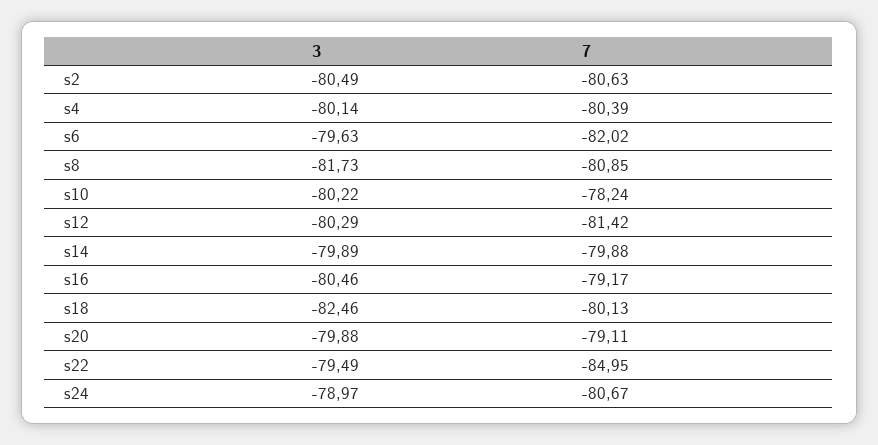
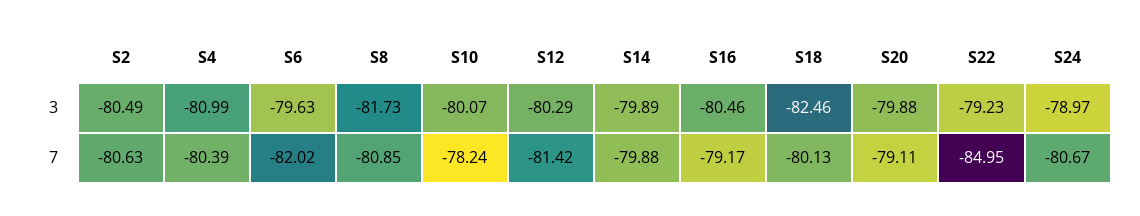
3, s4: -80.14 -> -80.99
3, s10: -80.22 -> -80.07
3, s22: -79.49 -> -79.23

